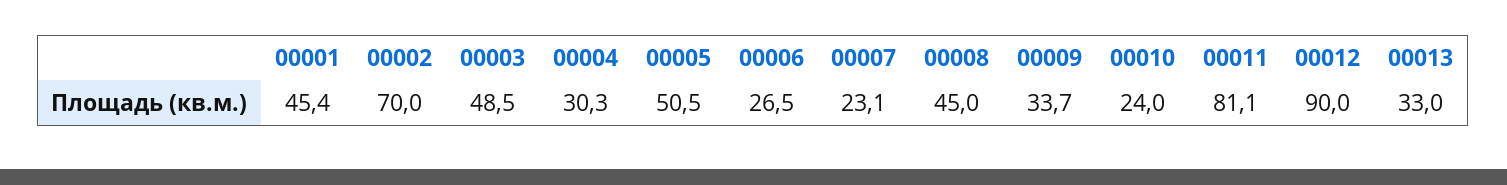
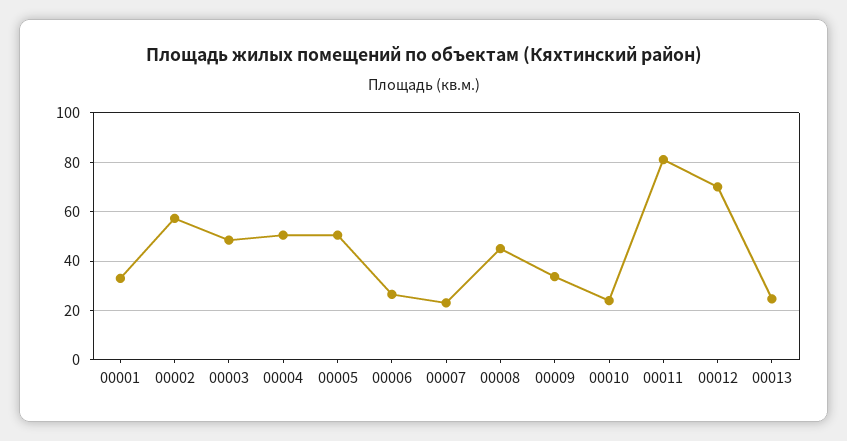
00001: 45.4 -> 32.5
00002: 70 -> 57.5
00004: 30.3 -> 50
00012: 90 -> 70
00013: 33 -> 25

